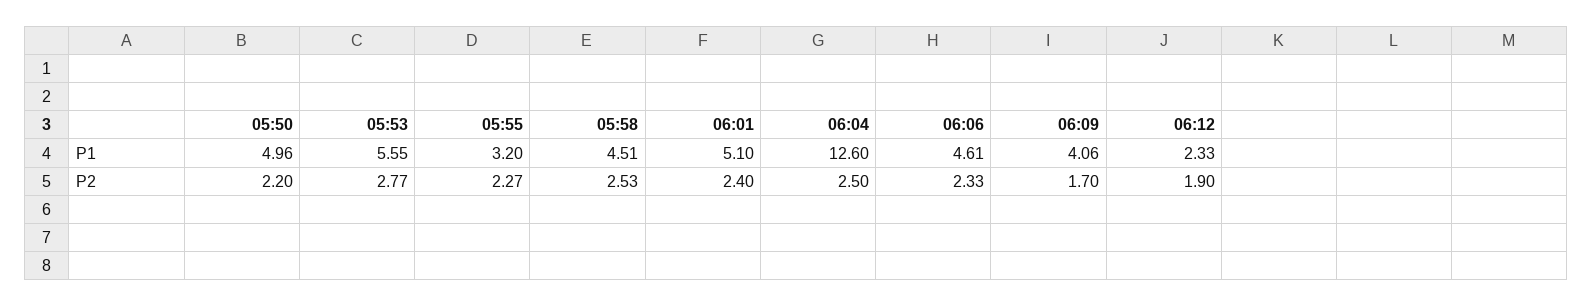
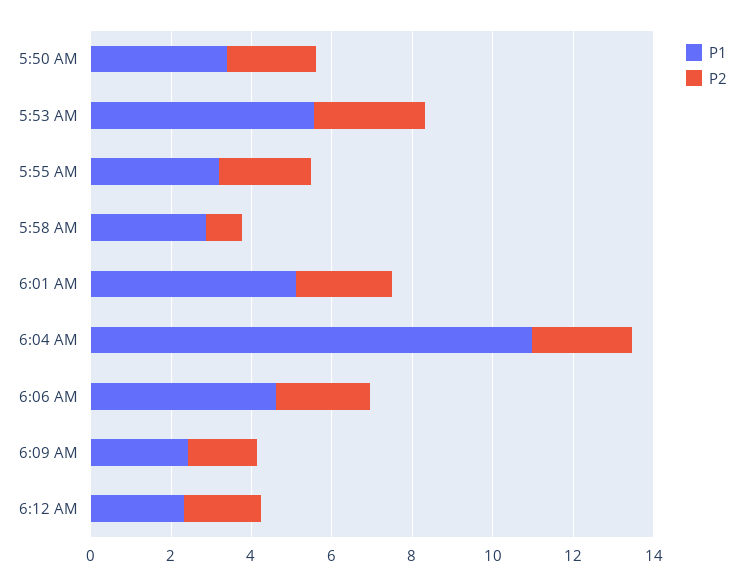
P1, 05:50: 4.96 -> 3.5
P1, 05:58: 4.51 -> 3
P1, 06:04: 12.6 -> 11
P1, 06:09: 4.06 -> 2.5
P2, 05:58: 2.53 -> 1

